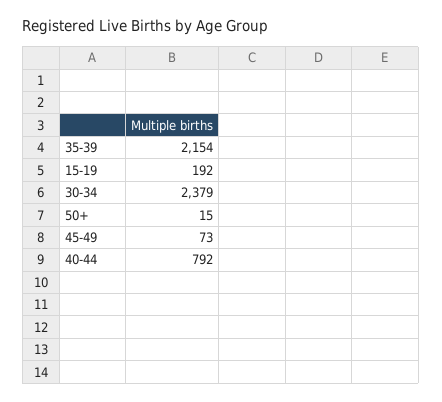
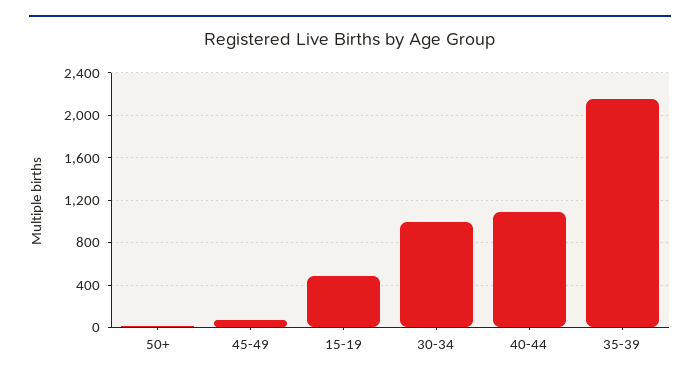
15-19: 192 -> 500
30-34: 2379 -> 1000
40-44: 792 -> 1100

